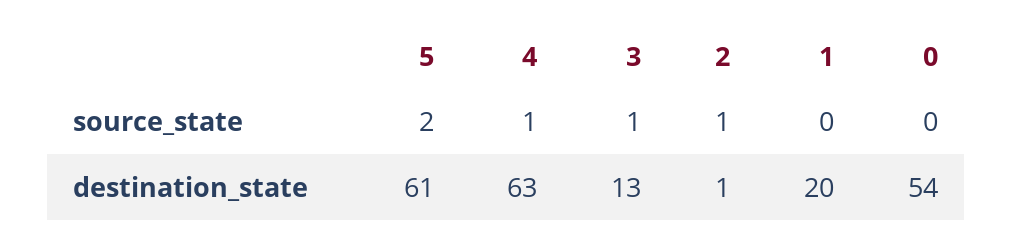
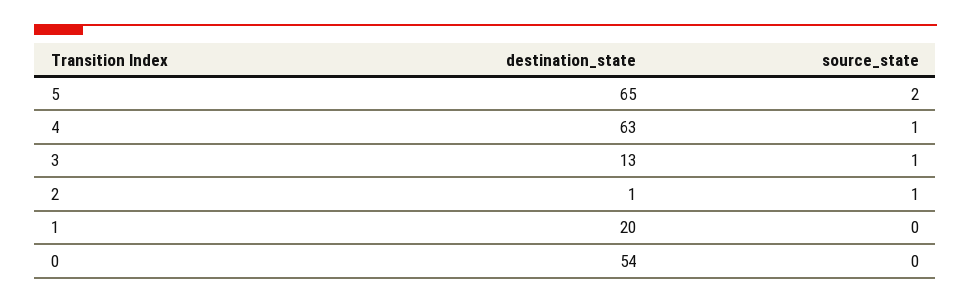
5, destination_state: 61 -> 65

